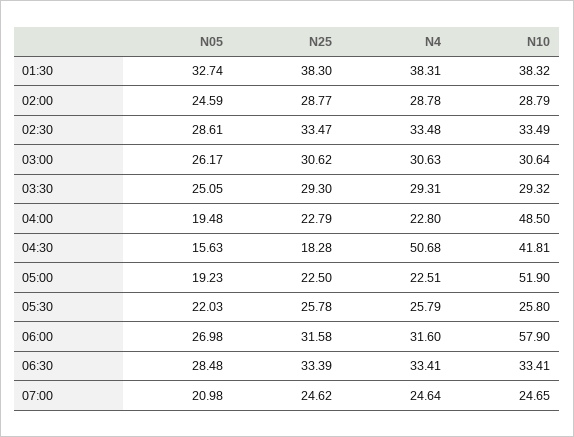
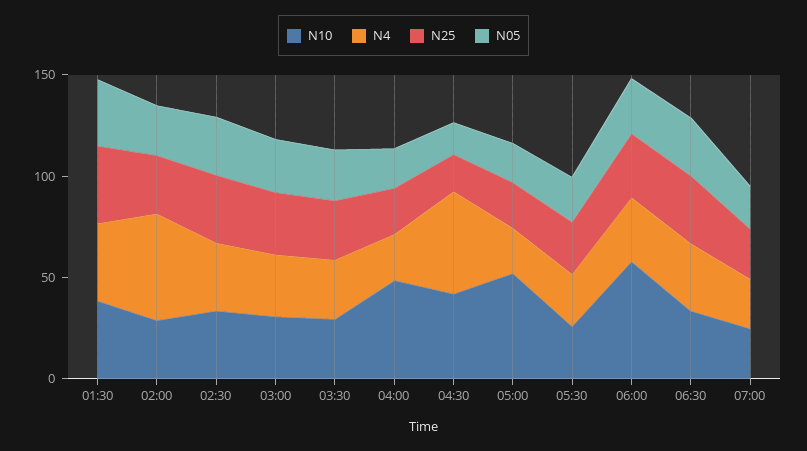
N4, 02:00: 28.78 -> 50

